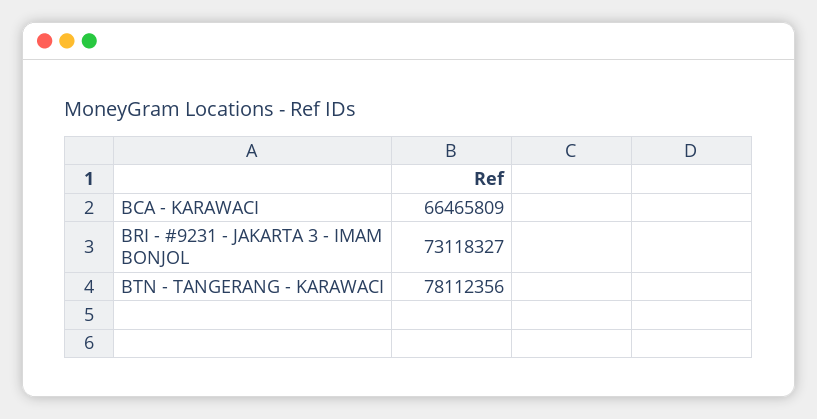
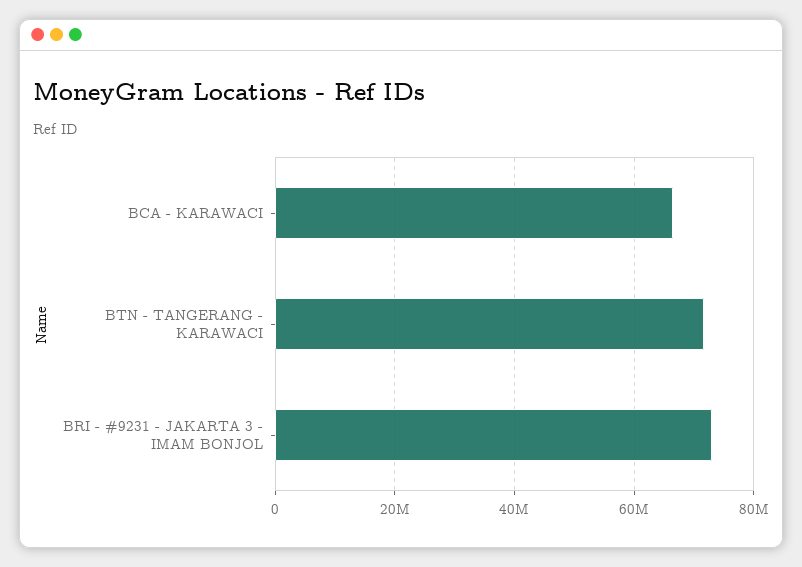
BTN - TANGERANG - KARAWACI: 78112356 -> 72000000

